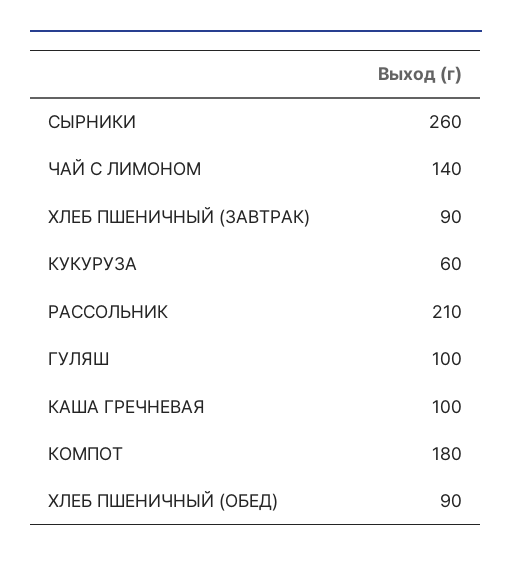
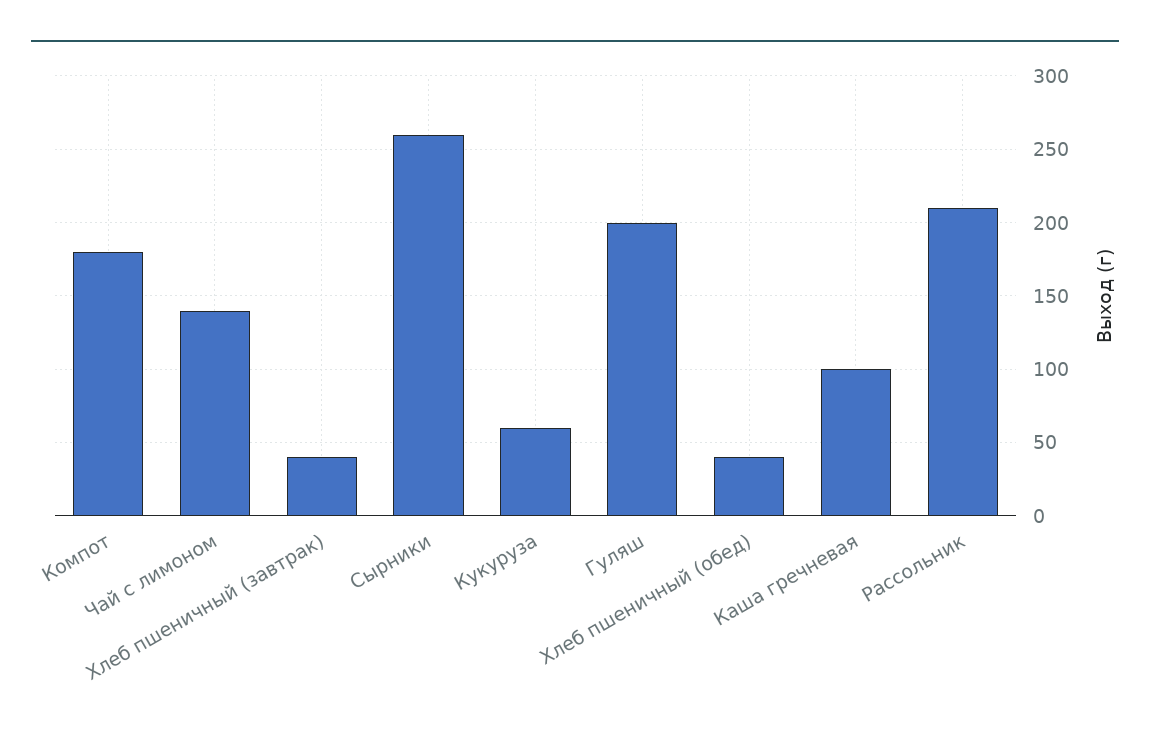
ХЛЕБ ПШЕНИЧНЫЙ (ЗАВТРАК): 90 -> 40
ГУЛЯШ: 100 -> 200
ХЛЕБ ПШЕНИЧНЫЙ (ОБЕД): 90 -> 40

